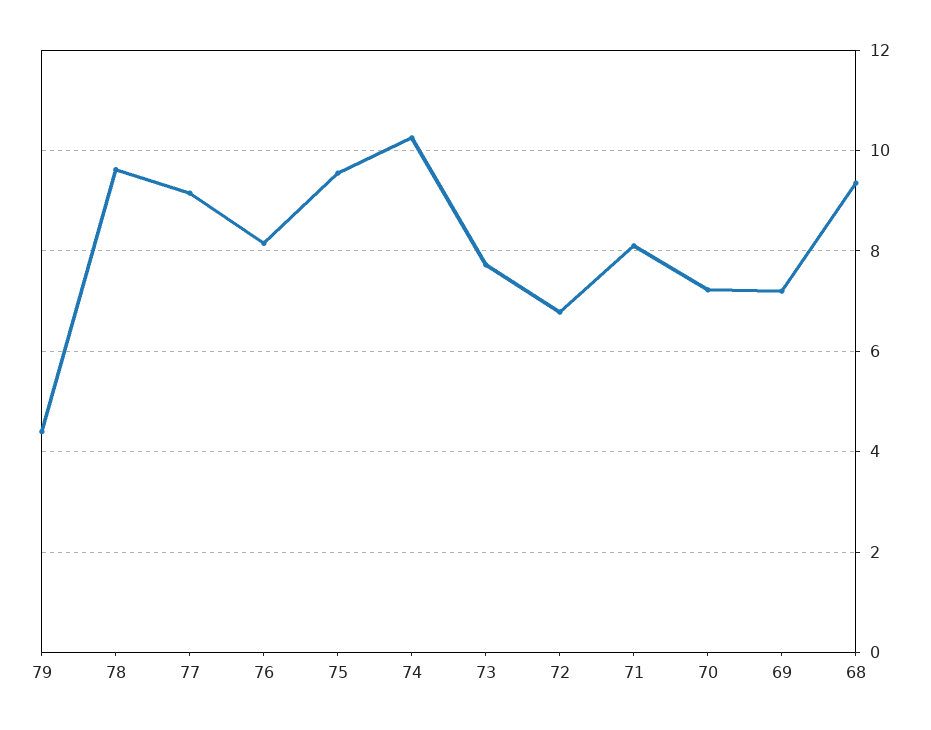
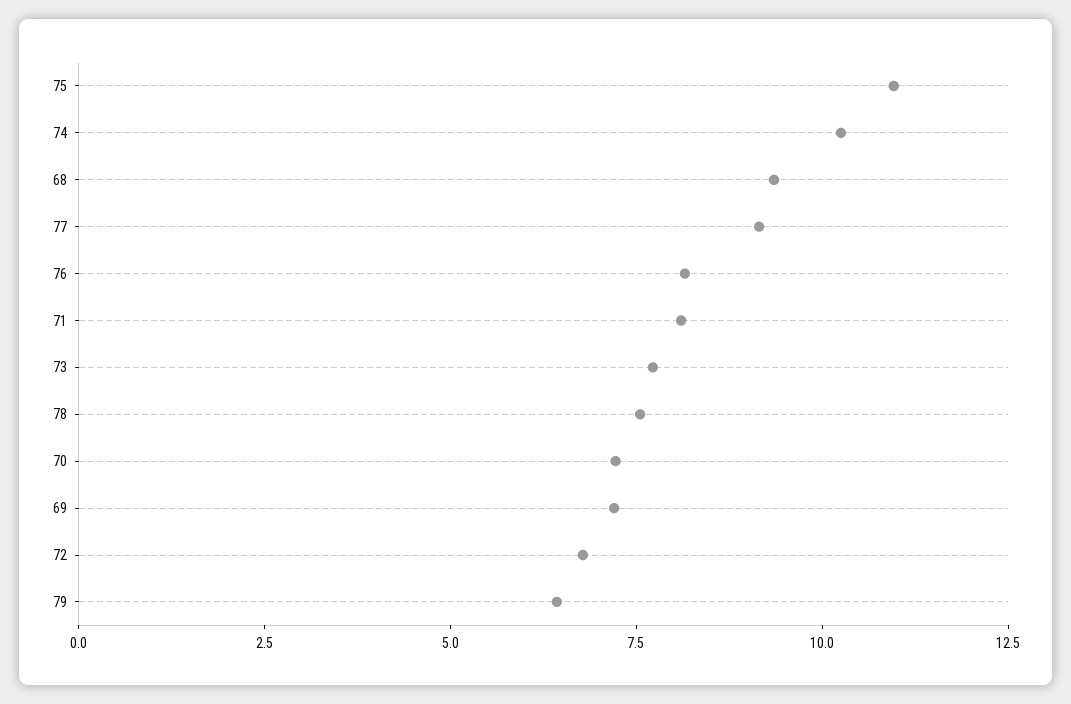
79: 4.4 -> 6.5
78: 9.6 -> 7.5
75: 9.6 -> 11

